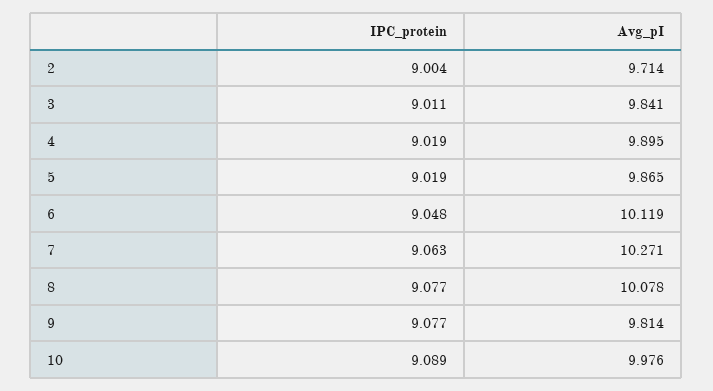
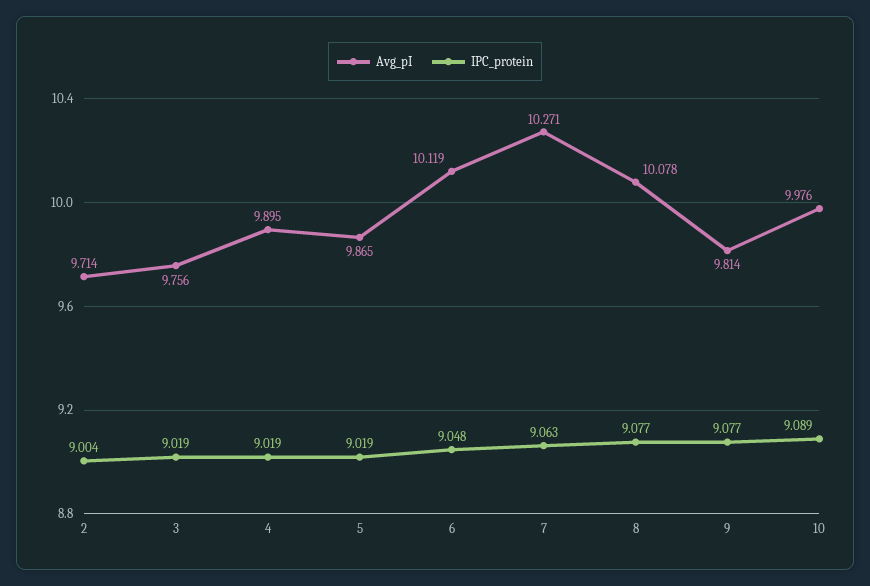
IPC_protein, 3: 9.011 -> 9.019
Avg_pI, 3: 9.841 -> 9.756

